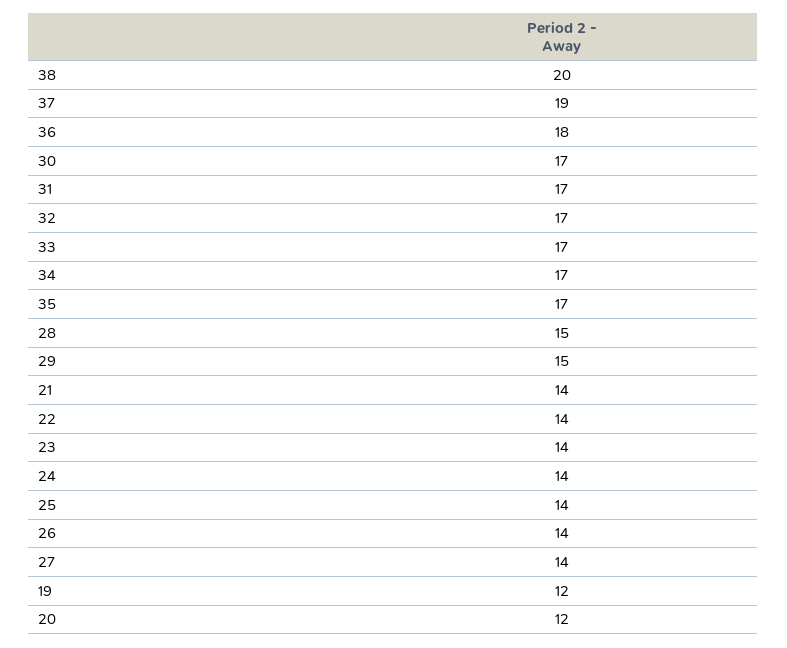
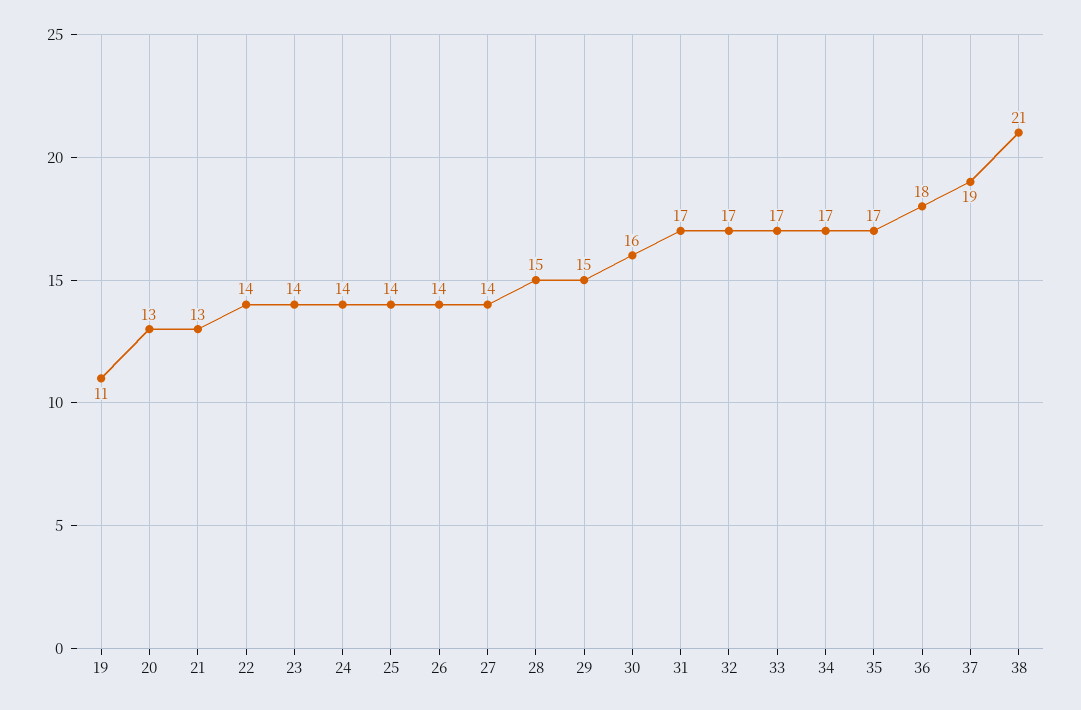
38: 20 -> 21
30: 17 -> 16
21: 14 -> 13
19: 12 -> 11
20: 12 -> 13

